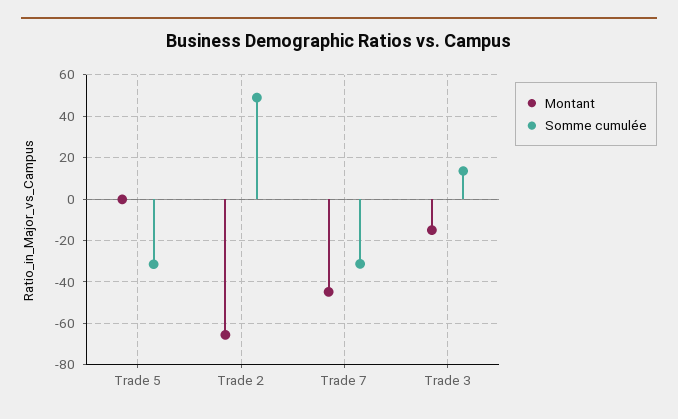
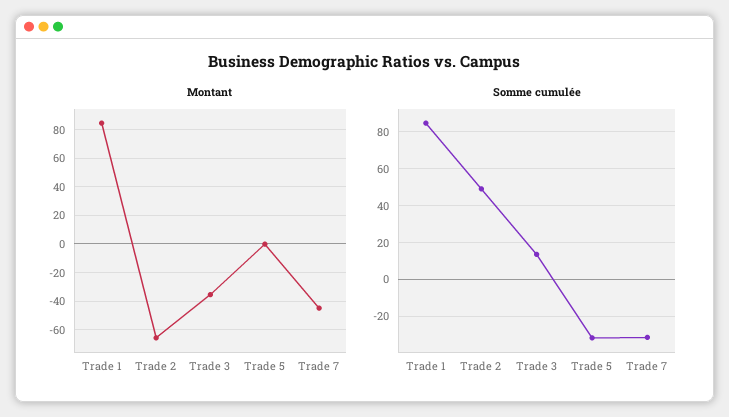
Montant, Trade 3: -15 -> -35
Montant, Trade 1: none -> 85
Somme cumulée, Trade 1: none -> 85

